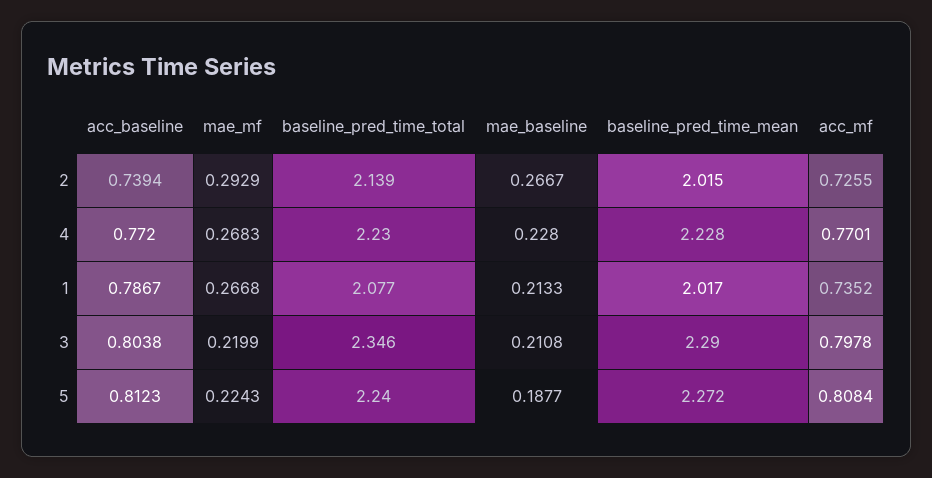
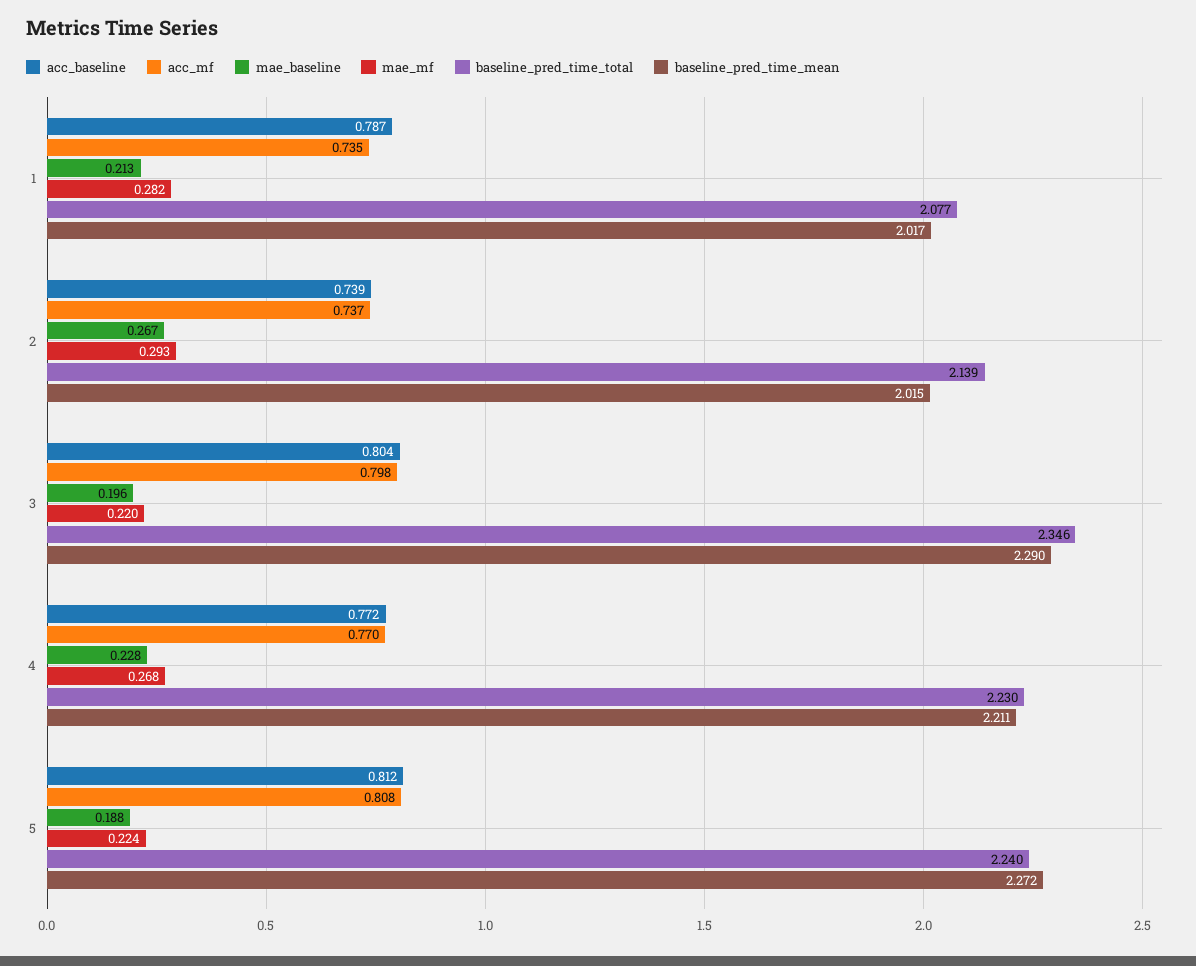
acc_mf, 2: 0.7255 -> 0.737
baseline_pred_time_mean, 4: 2.228 -> 2.211
mae_mf, 1: 0.2668 -> 0.282
mae_baseline, 3: 0.2108 -> 0.196

